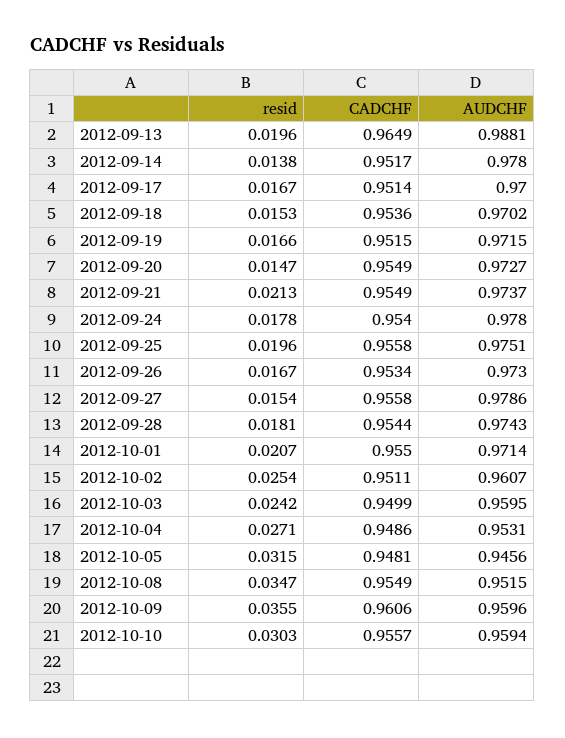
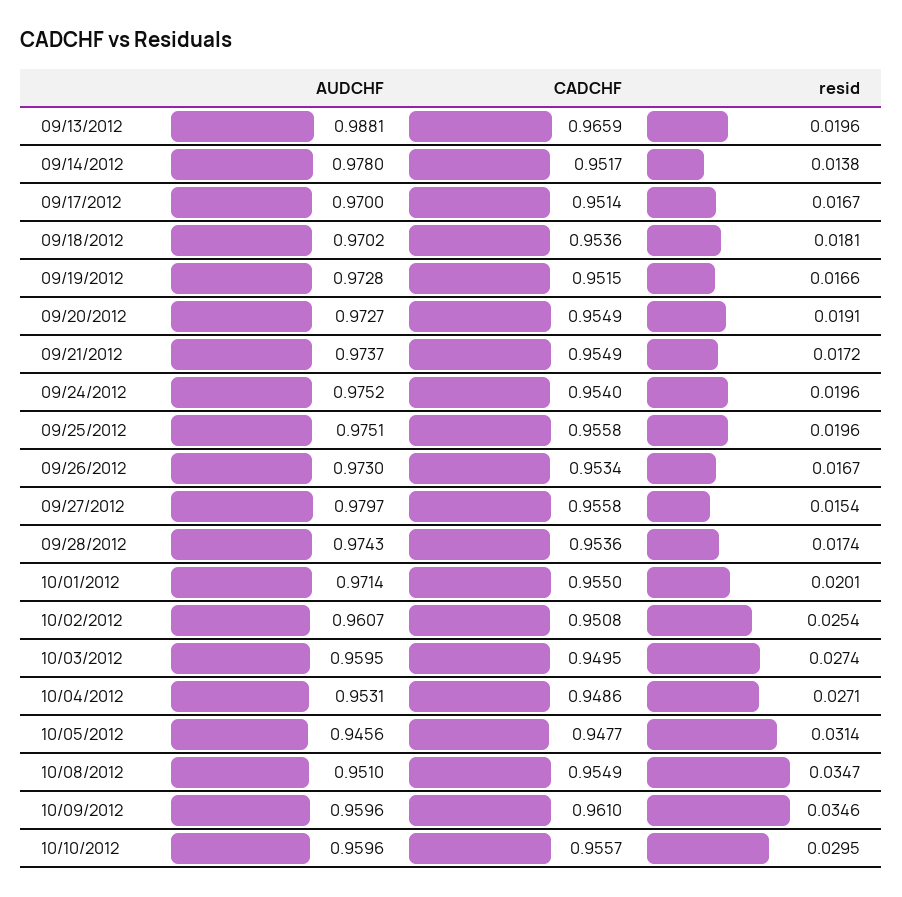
CADCHF, 2012-09-13: 0.9649 -> 0.9659
resid, 2012-09-18: 0.0153 -> 0.0181
AUDCHF, 2012-09-19: 0.9715 -> 0.9728
resid, 2012-09-20: 0.0147 -> 0.0191
resid, 2012-09-21: 0.0213 -> 0.0172
resid, 2012-09-24: 0.0178 -> 0.0196
AUDCHF, 2012-09-24: 0.978 -> 0.9752
AUDCHF, 2012-09-27: 0.9786 -> 0.9797
resid, 2012-09-28: 0.0181 -> 0.0174
CADCHF, 2012-09-28: 0.9544 -> 0.9536
resid, 2012-10-01: 0.0207 -> 0.0201
CADCHF, 2012-10-02: 0.9511 -> 0.9508
resid, 2012-10-03: 0.0242 -> 0.0274
CADCHF, 2012-10-03: 0.9499 -> 0.9495
resid, 2012-10-05: 0.0315 -> 0.0314
CADCHF, 2012-10-05: 0.9481 -> 0.9477
AUDCHF, 2012-10-08: 0.9515 -> 0.951
resid, 2012-10-09: 0.0355 -> 0.0346
CADCHF, 2012-10-09: 0.9606 -> 0.961
resid, 2012-10-10: 0.0303 -> 0.0295
AUDCHF, 2012-10-10: 0.9594 -> 0.9596

